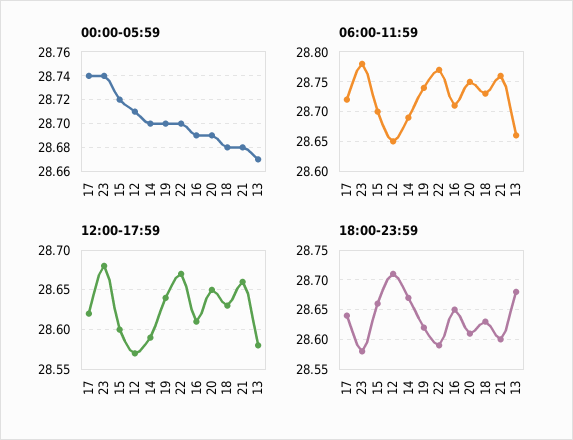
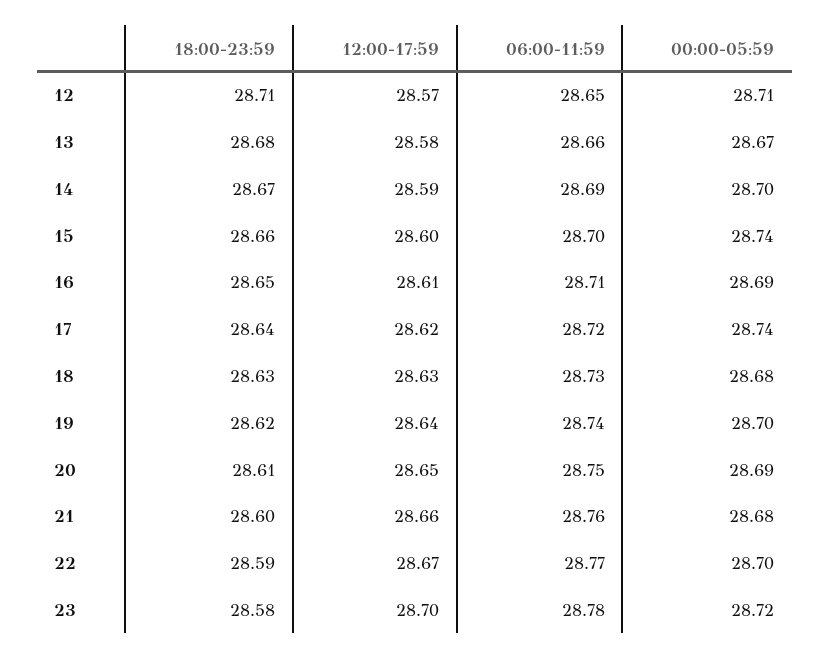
00:00-05:59, 23: 28.74 -> 28.72
00:00-05:59, 15: 28.72 -> 28.74
12:00-17:59, 23: 28.68 -> 28.7

